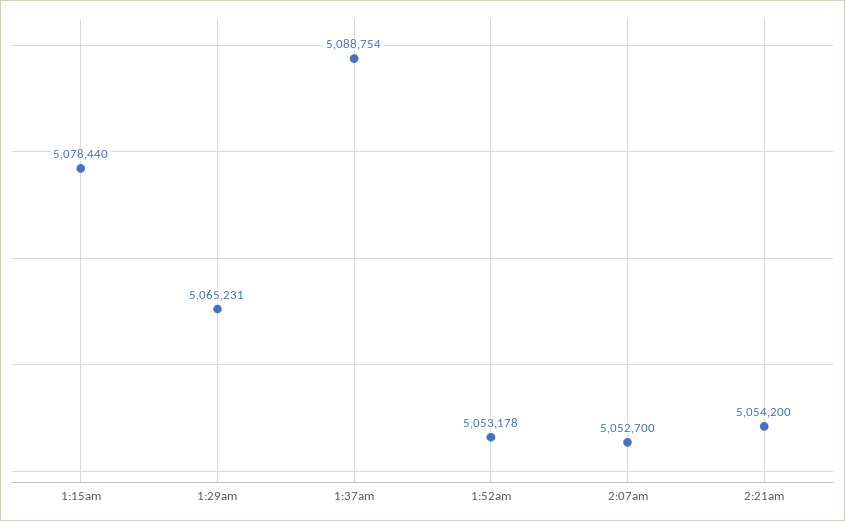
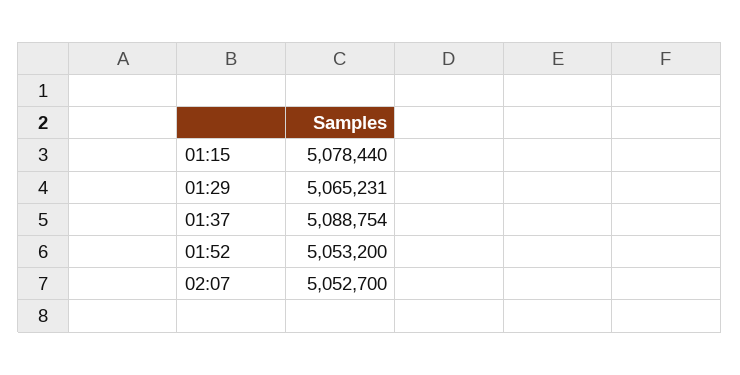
1:52am: 5053178 -> 5053200
2:21am: 5054200 -> none

